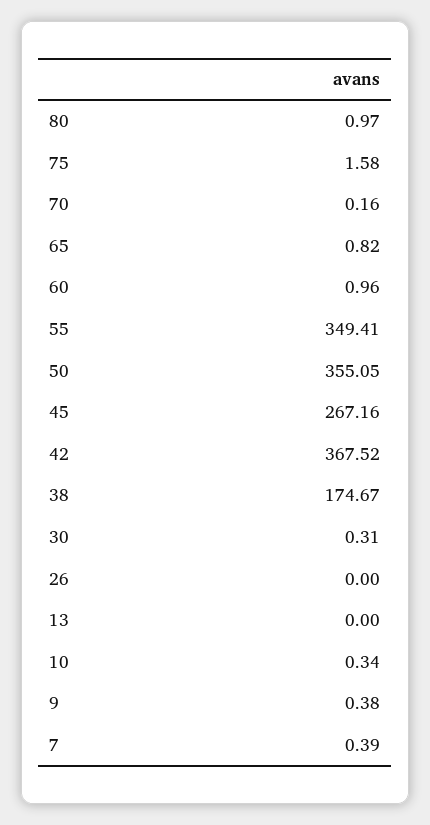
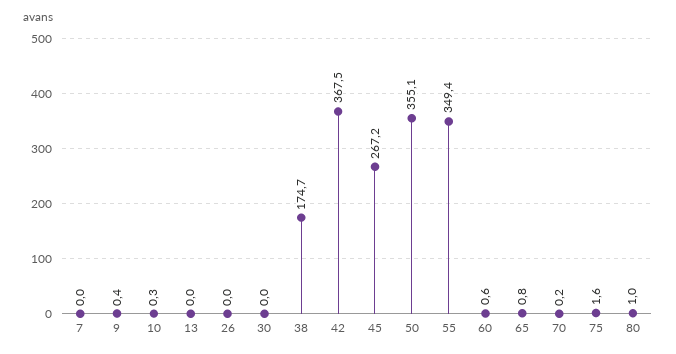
60: 0.96 -> 0.6
30: 0.31 -> 0
7: 0.39 -> 0

